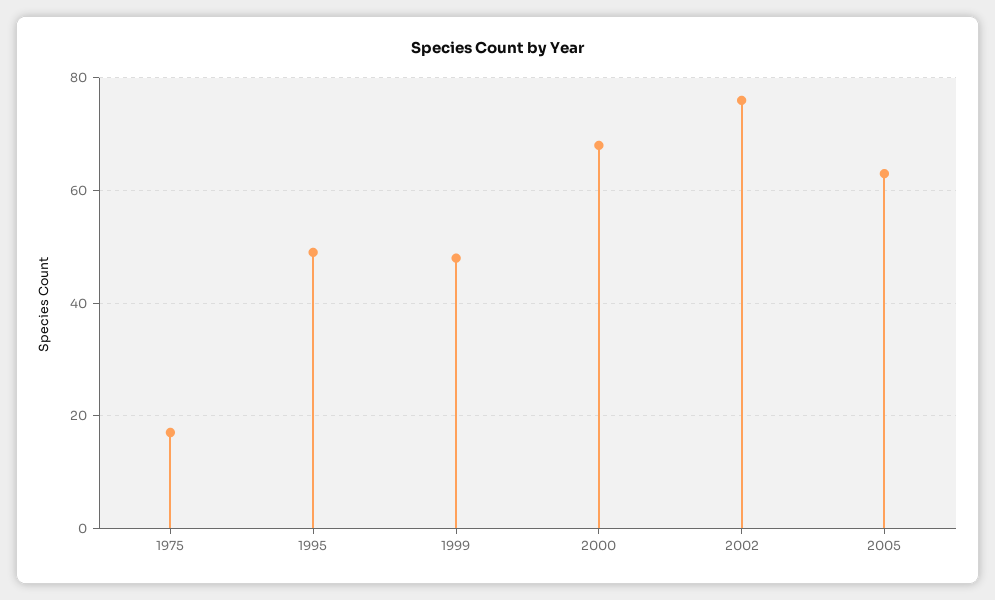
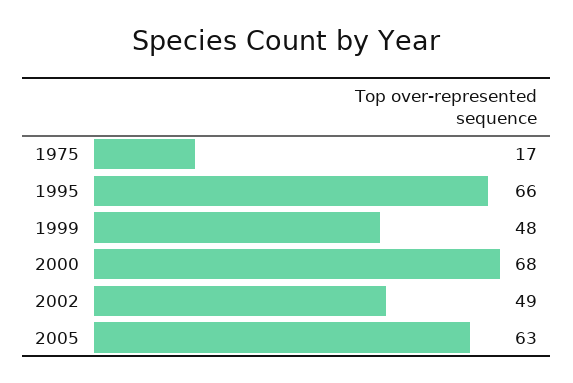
1995: 50 -> 66
2002: 75 -> 49

